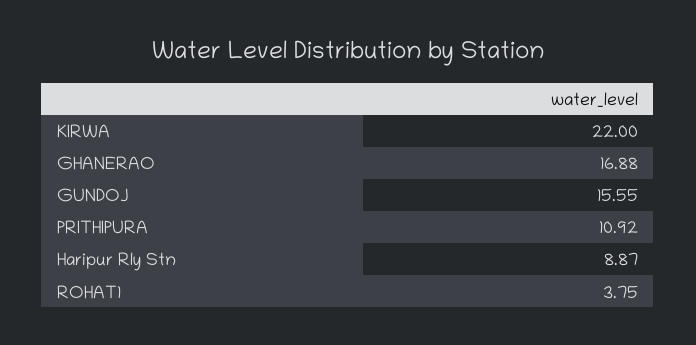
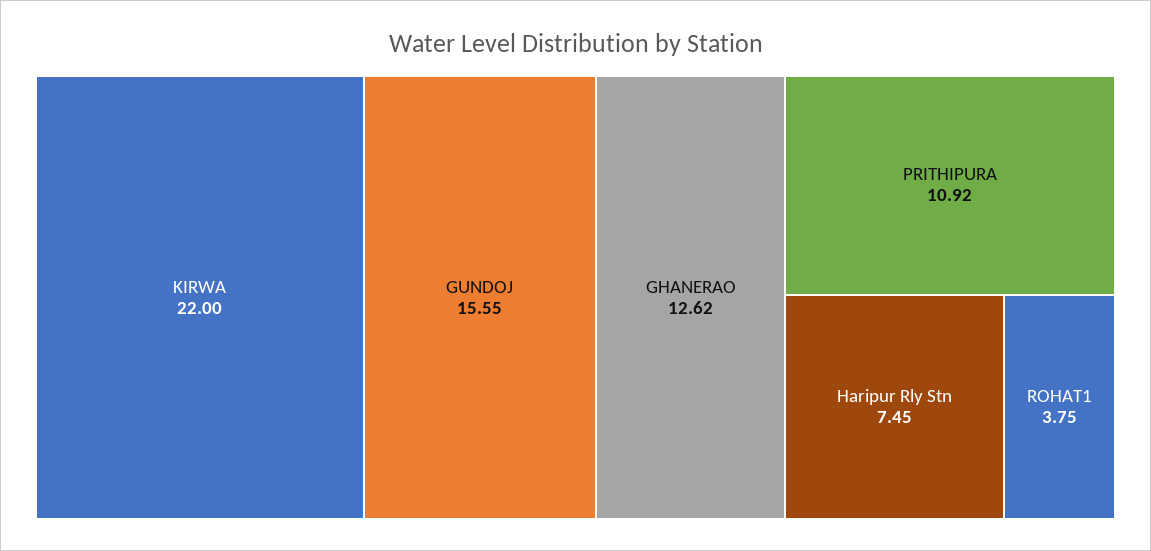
GHANERAO: 16.88 -> 12.62
Haripur Rly Stn: 8.87 -> 7.45

